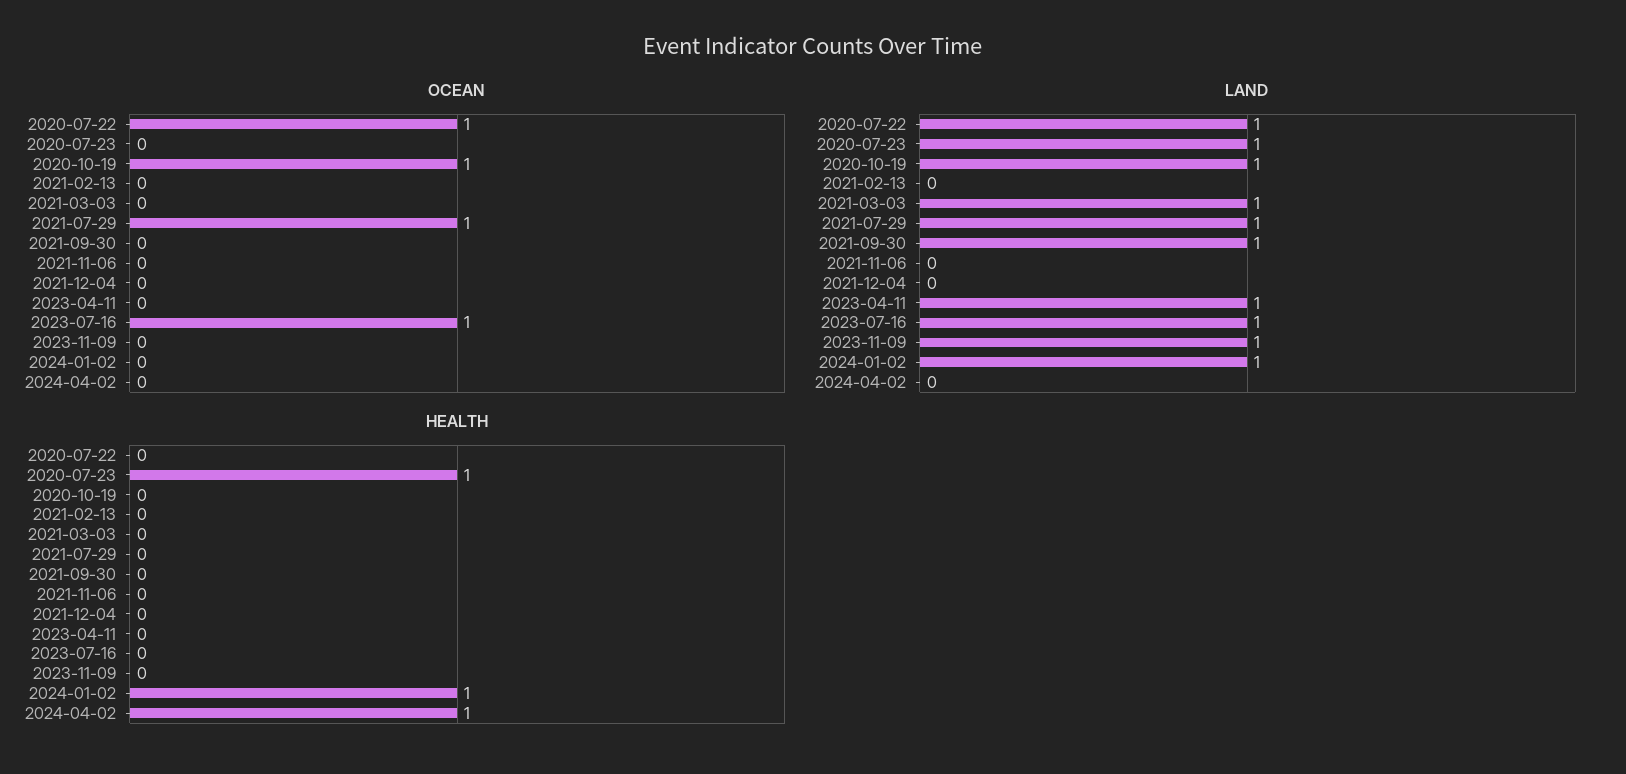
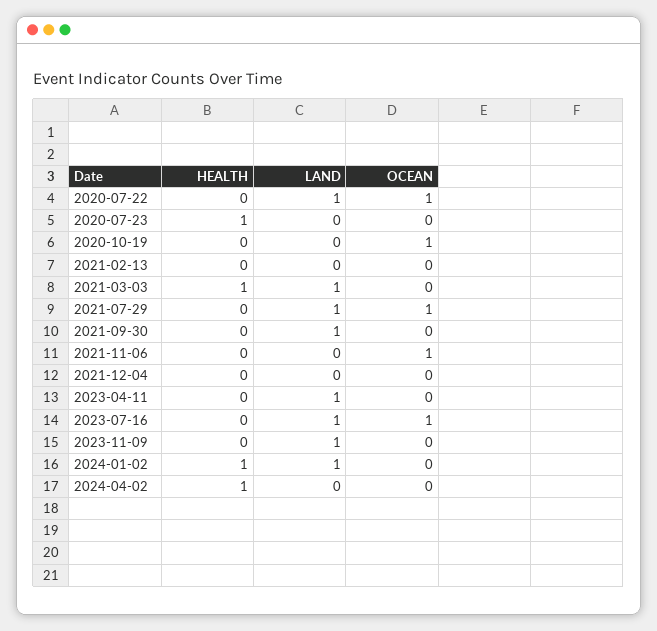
OCEAN, 2021-11-06: 0 -> 1
LAND, 2020-07-23: 1 -> 0
LAND, 2020-10-19: 1 -> 0
HEALTH, 2021-03-03: 0 -> 1

